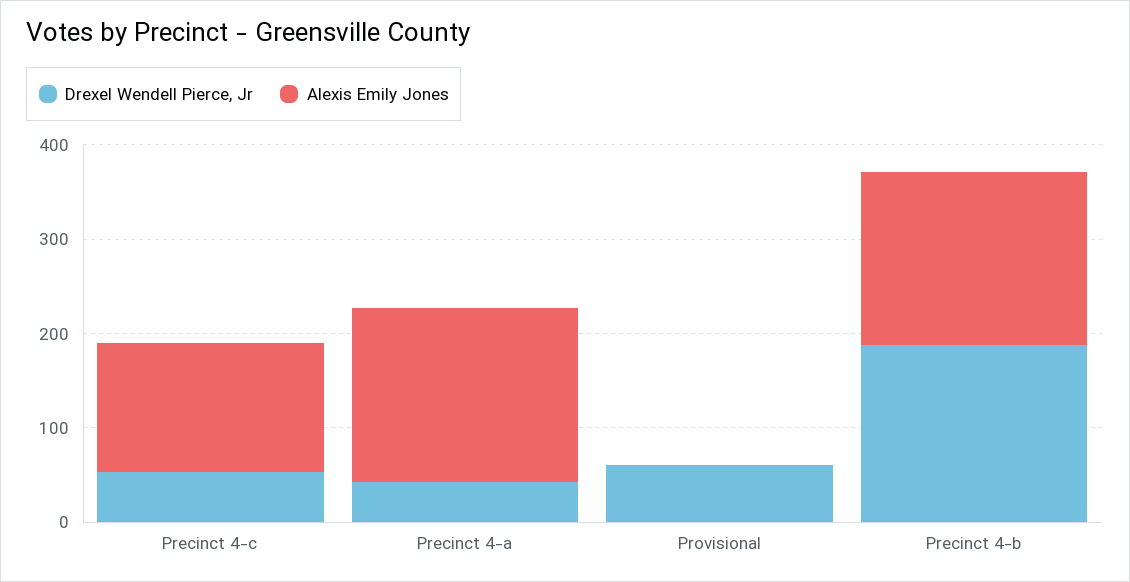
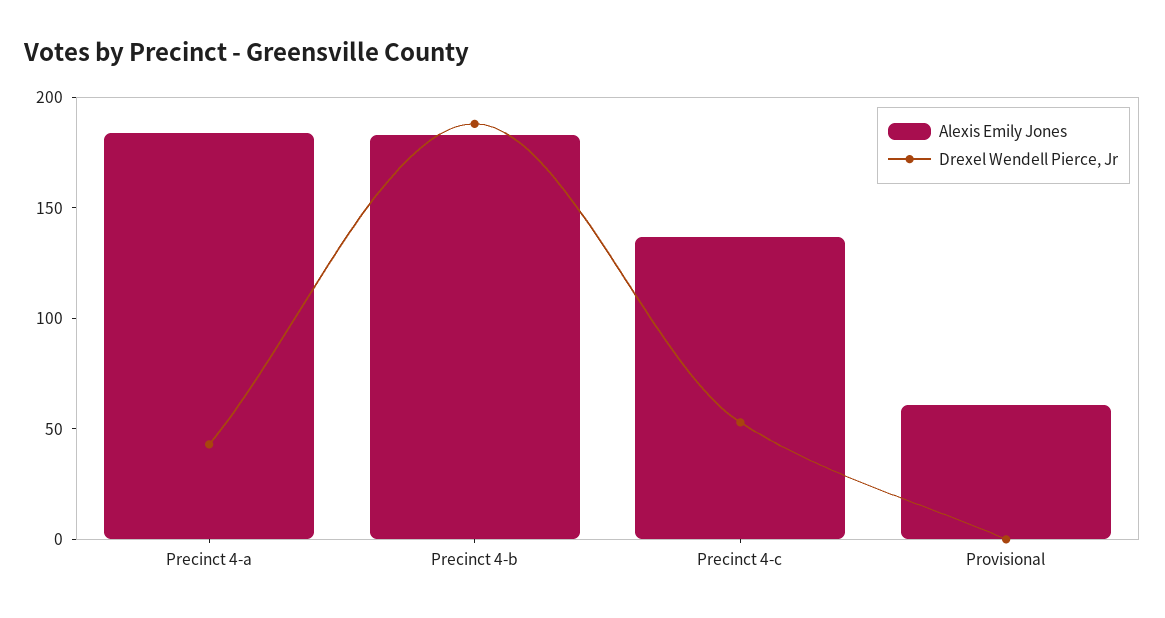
Drexel Wendell Pierce, Jr, Provisional: 60 -> 0
Alexis Emily Jones, Provisional: 0 -> 60

